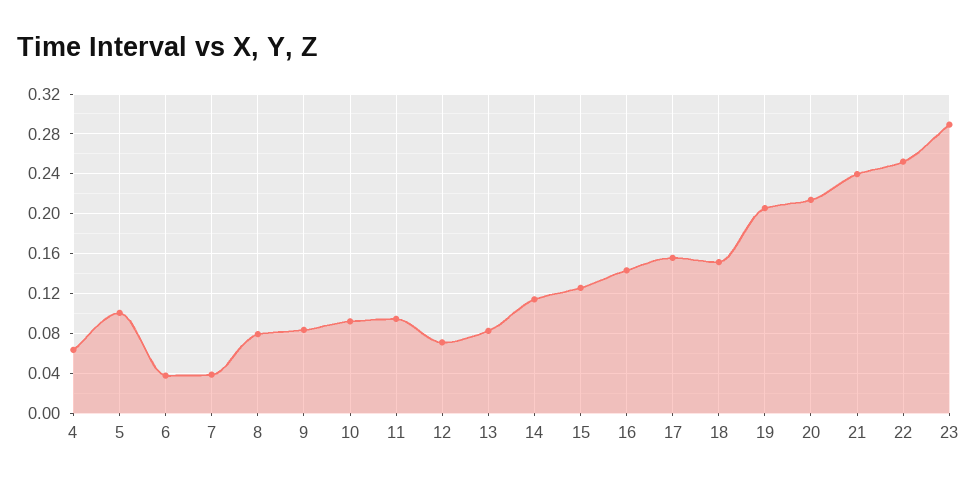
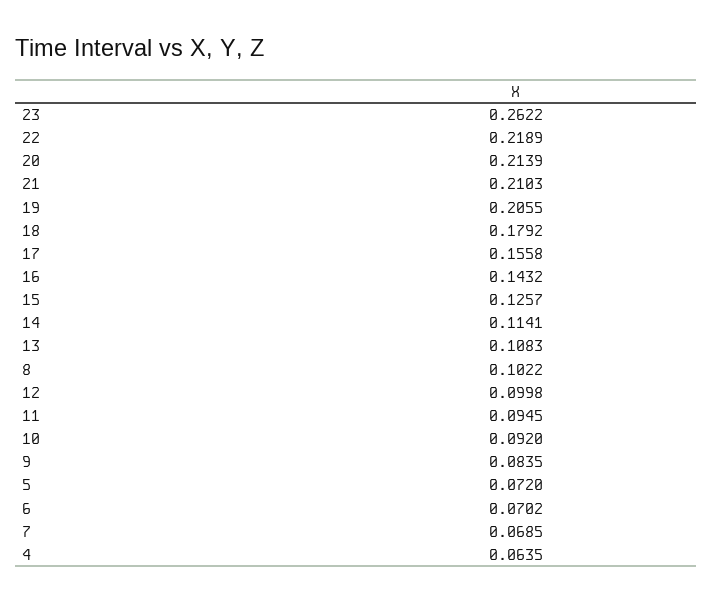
5: 0.1 -> 0.072
6: 0.04 -> 0.0702
7: 0.04 -> 0.0685
8: 0.08 -> 0.1022
12: 0.07 -> 0.0998
13: 0.08 -> 0.1083
18: 0.15 -> 0.1792
21: 0.24 -> 0.2103
22: 0.25 -> 0.2189
23: 0.29 -> 0.2622

